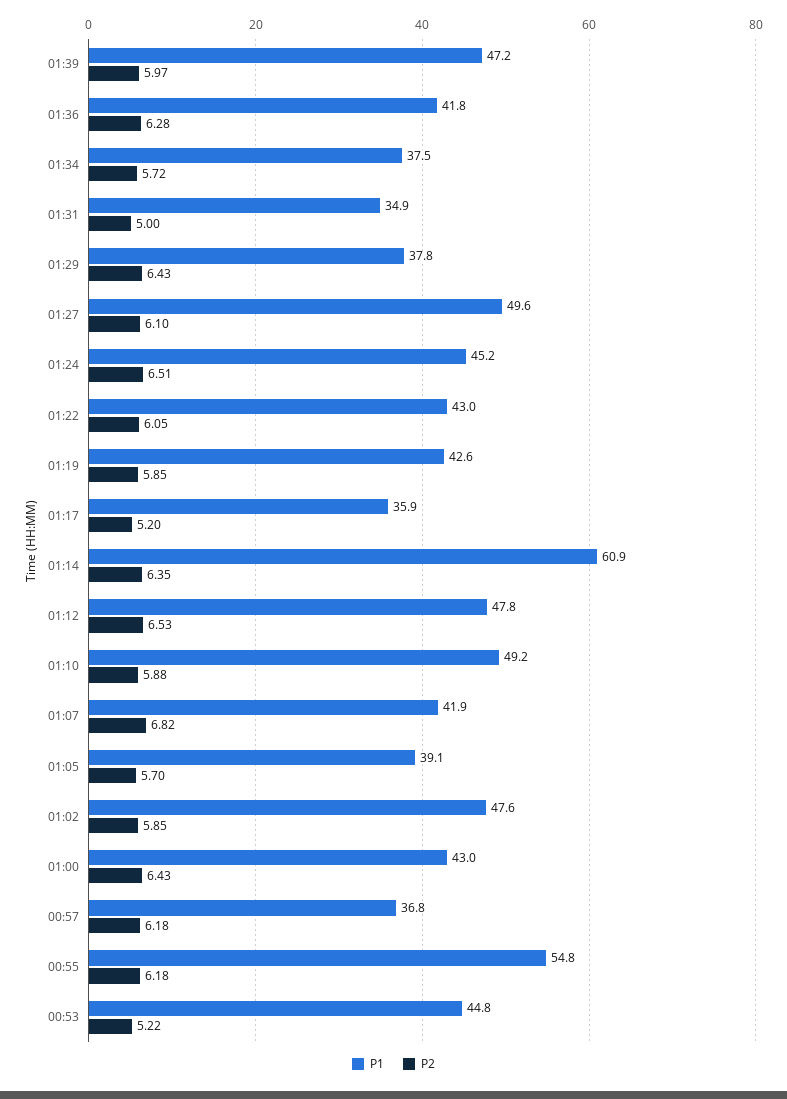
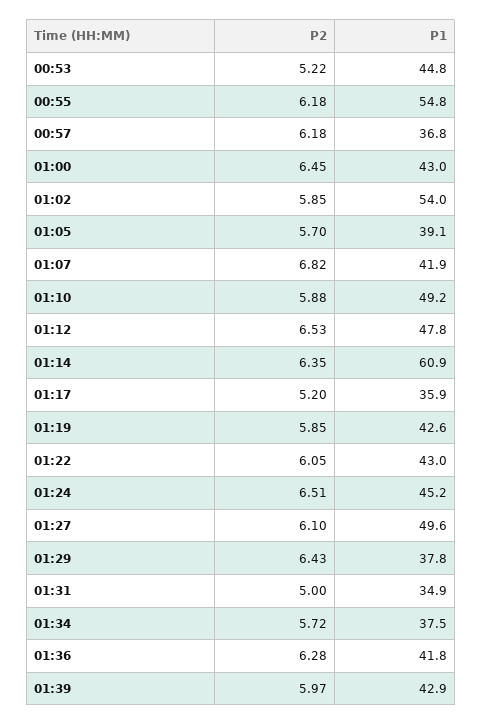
P1, 01:39: 47.2 -> 42.9
P1, 01:02: 47.6 -> 54
P2, 01:00: 6.43 -> 6.45

